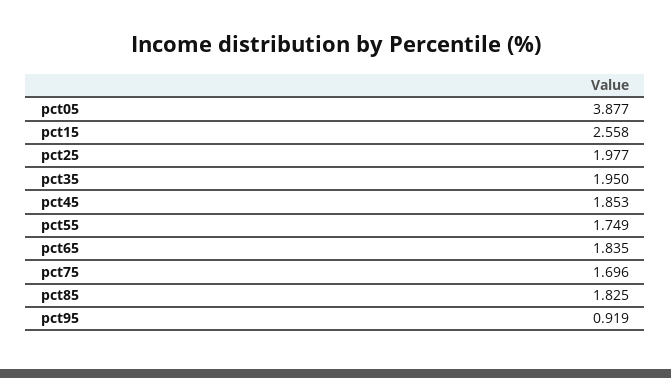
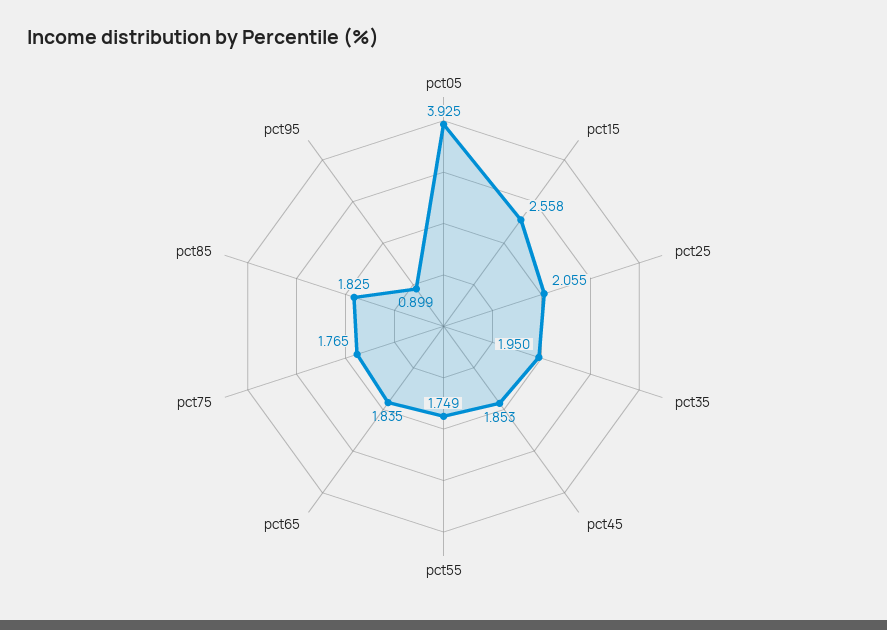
pct05: 3.877 -> 3.925
pct25: 1.977 -> 2.055
pct75: 1.696 -> 1.765
pct95: 0.919 -> 0.899

